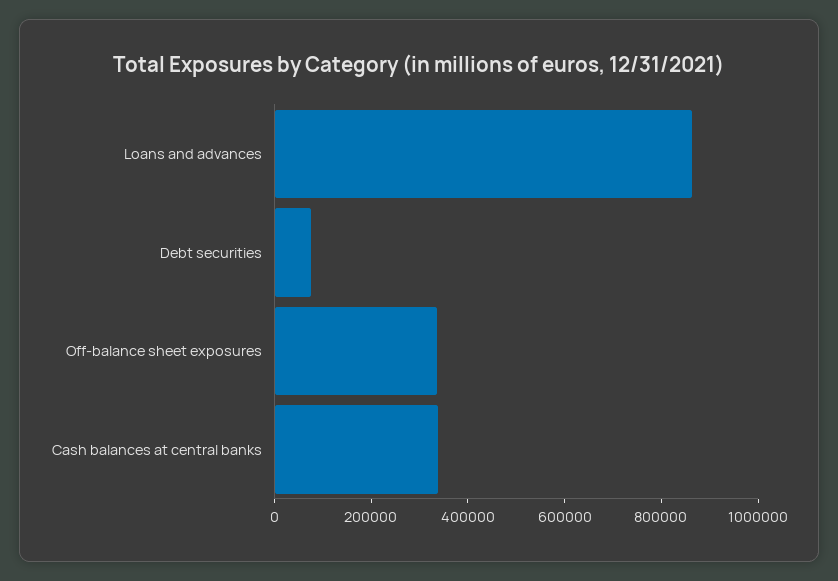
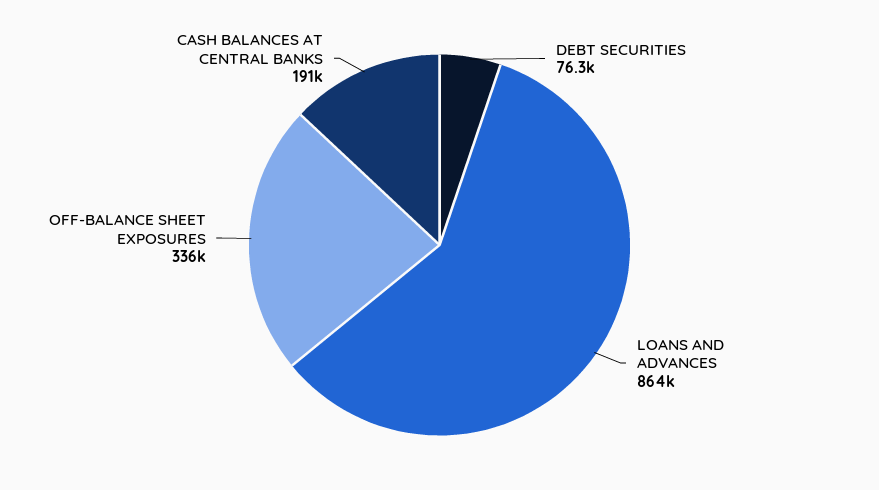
Cash balances at central banks: 350000 -> 191000

